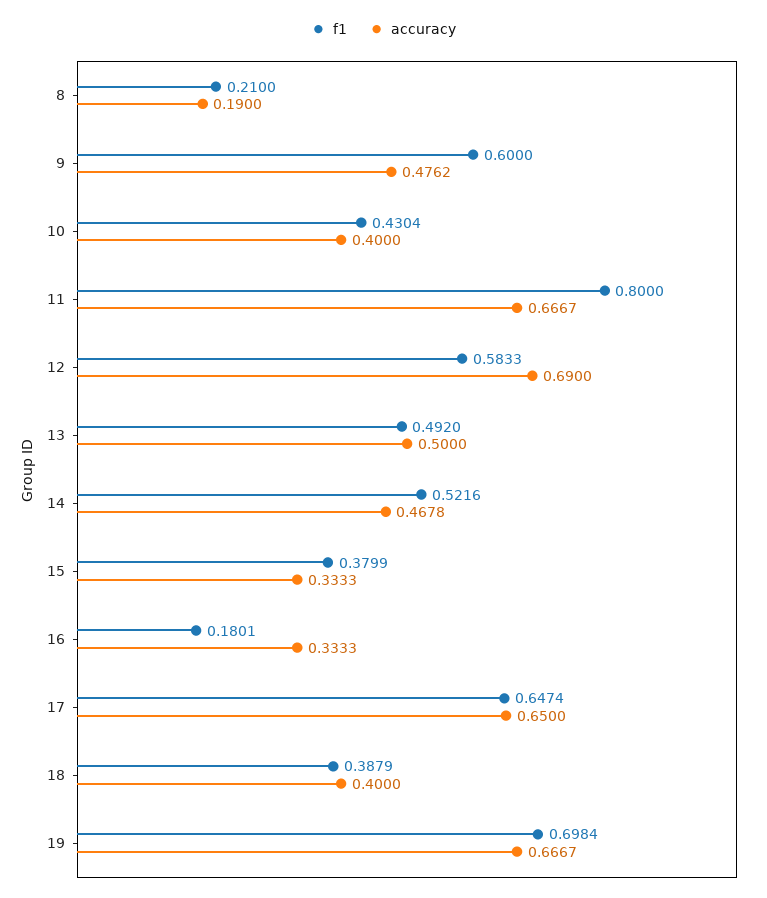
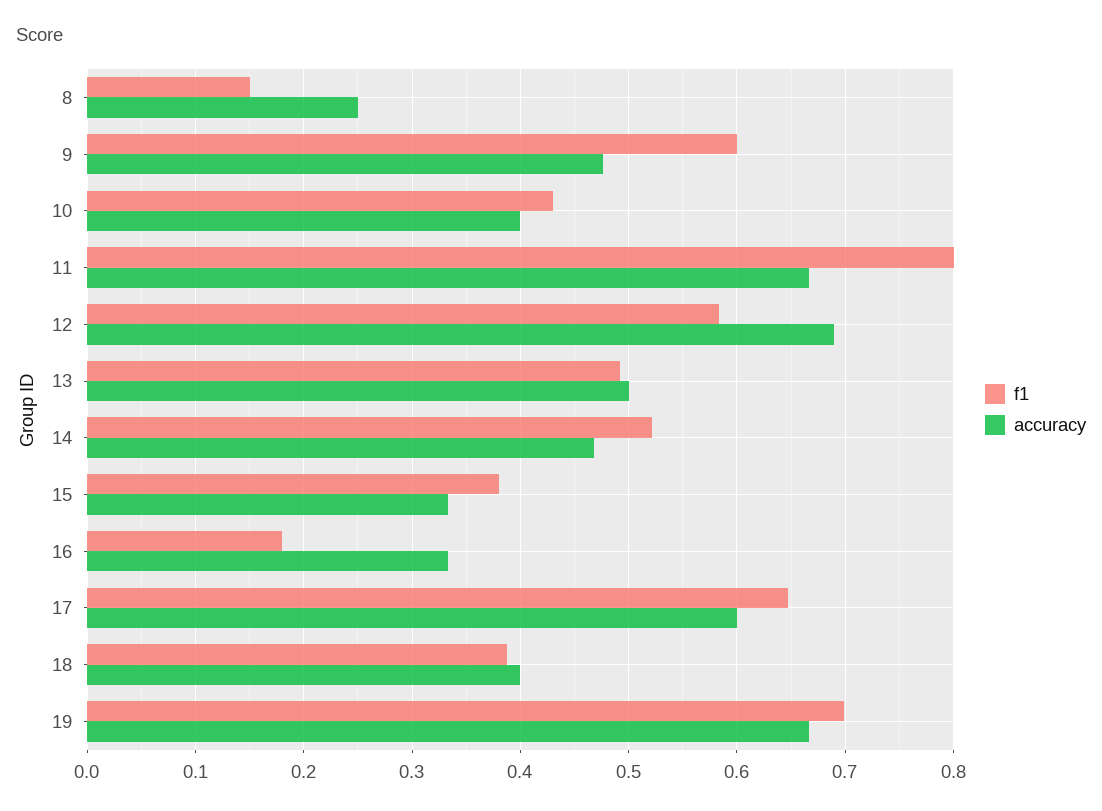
f1, 8: 0.21 -> 0.15
accuracy, 8: 0.19 -> 0.25
accuracy, 17: 0.65 -> 0.6

